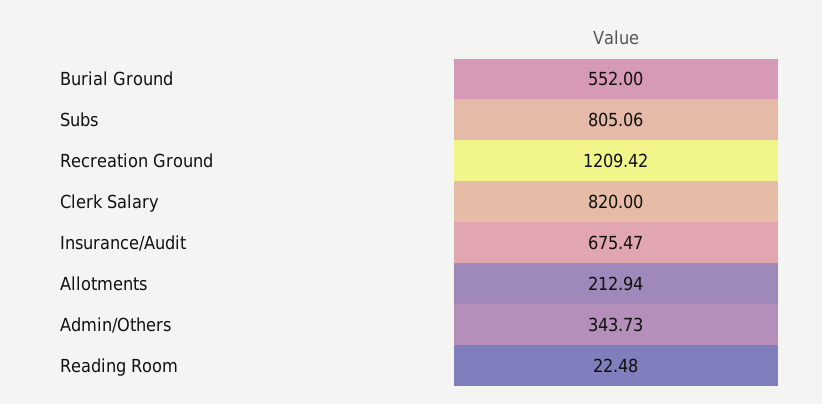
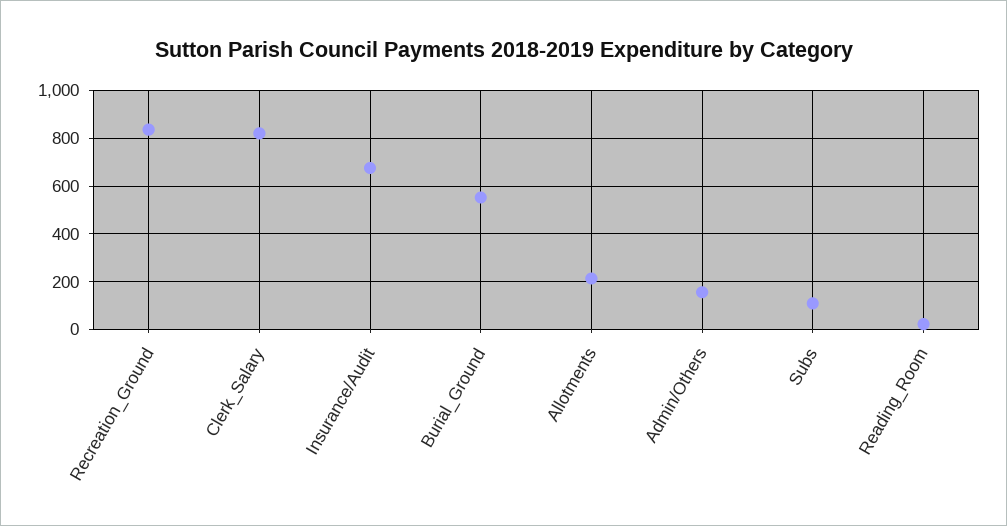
Subs: 805.06 -> 100
Recreation Ground: 1209.42 -> 850
Admin/Others: 343.73 -> 150

